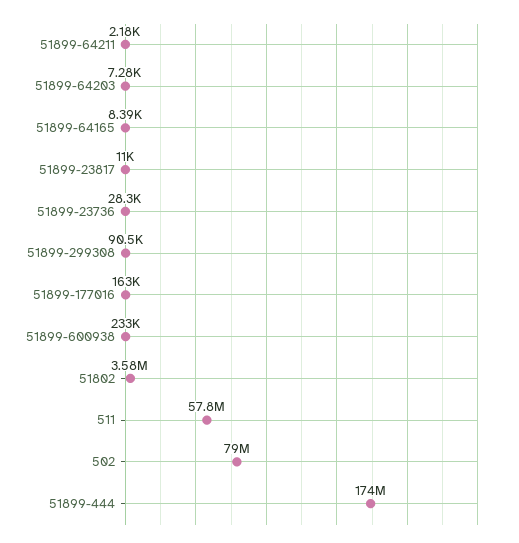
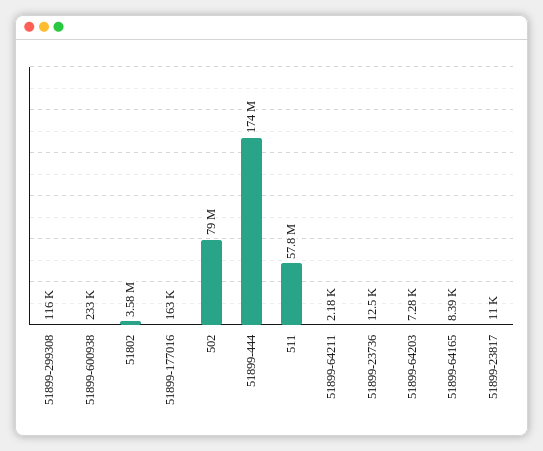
51899-23736: 28300 -> 12500
51899-299308: 90500 -> 116000

